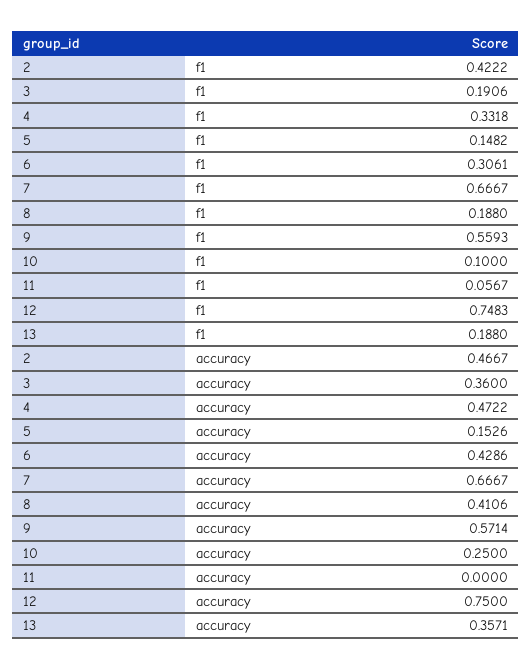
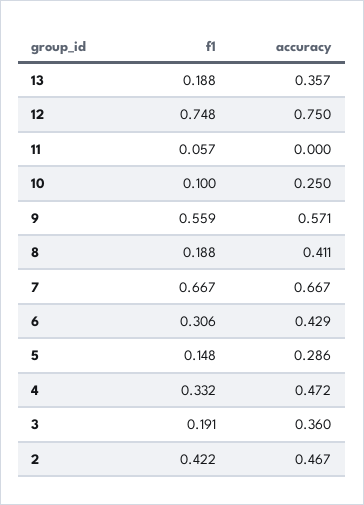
5, accuracy: 0.1526 -> 0.286

